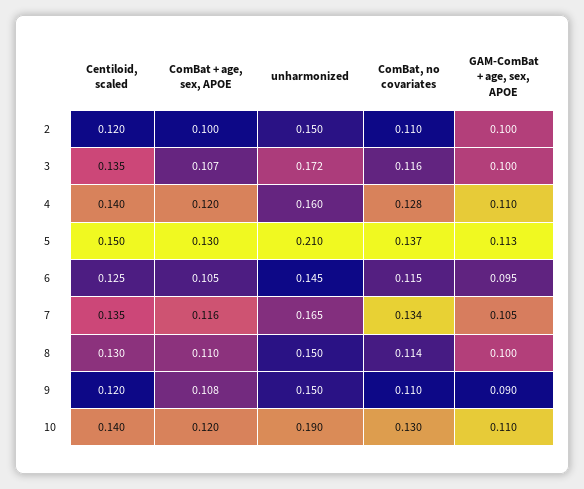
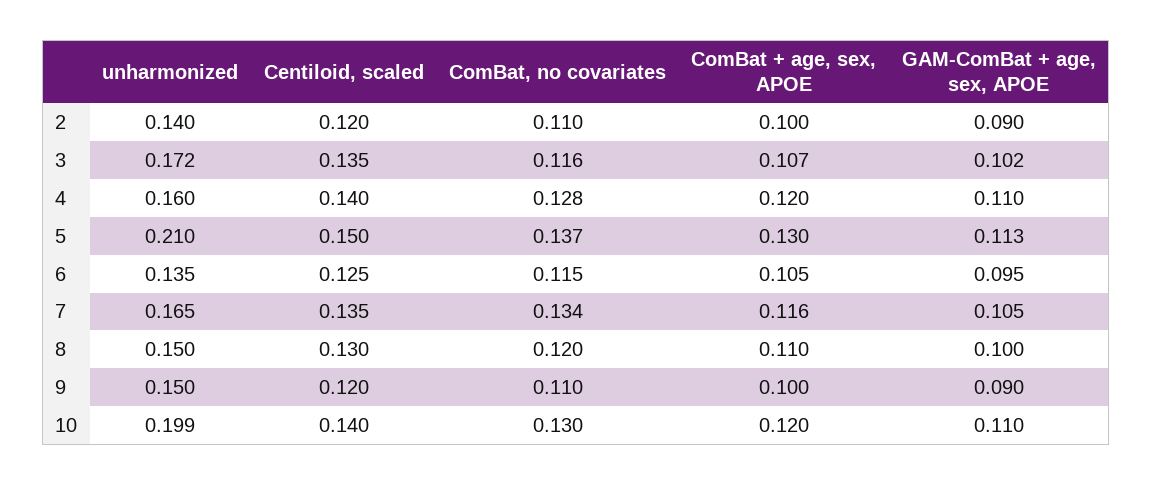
unharmonized, 2: 0.15 -> 0.14
GAM-ComBat + age, sex, APOE, 2: 0.1 -> 0.09
GAM-ComBat + age, sex, APOE, 3: 0.1 -> 0.102
unharmonized, 6: 0.145 -> 0.135
ComBat, no covariates, 8: 0.114 -> 0.12
ComBat + age, sex, APOE, 9: 0.108 -> 0.1
unharmonized, 10: 0.19 -> 0.199

